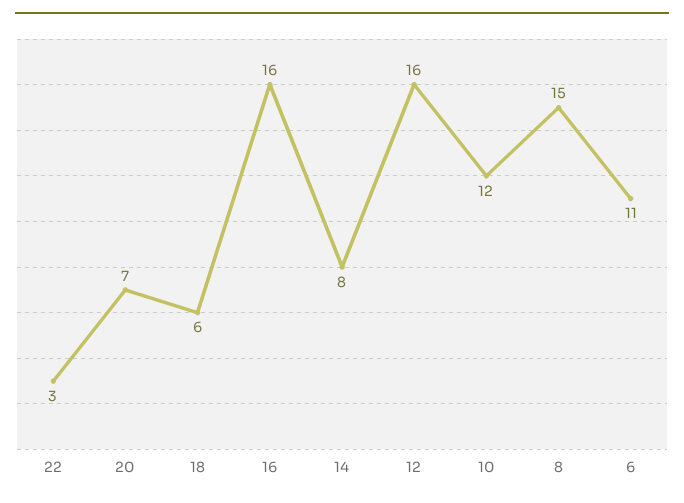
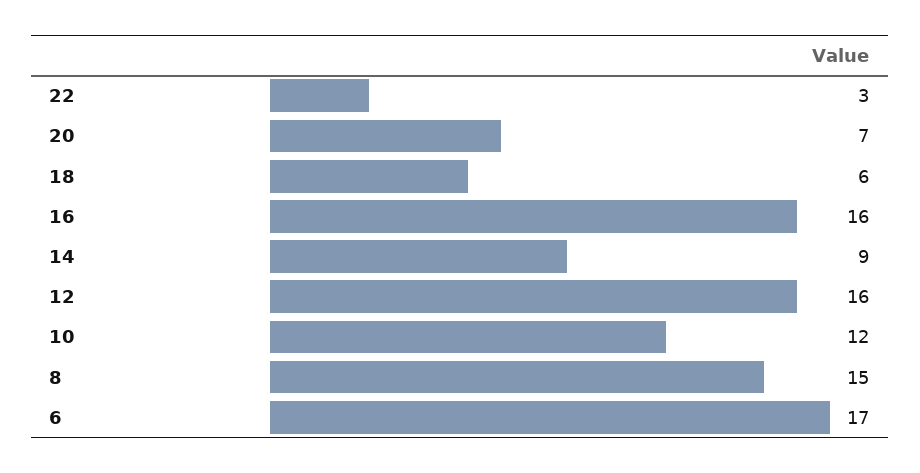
14: 8 -> 9
6: 11 -> 17

